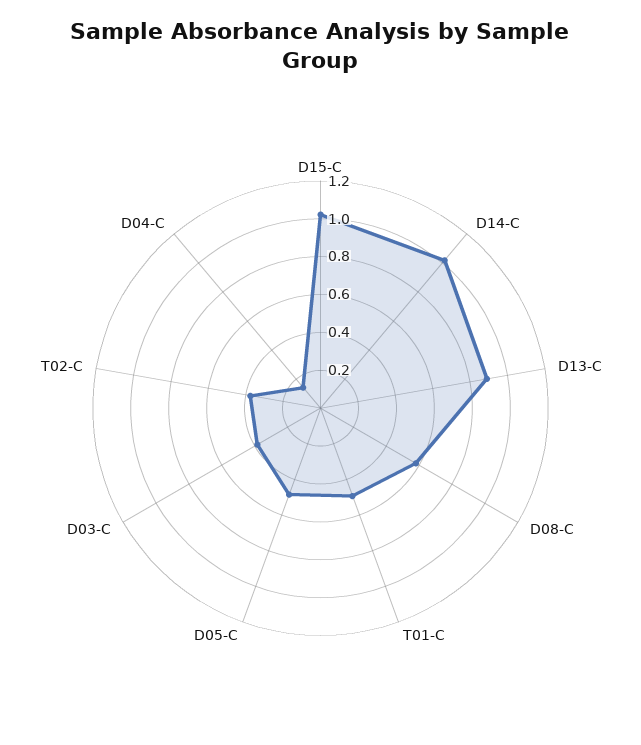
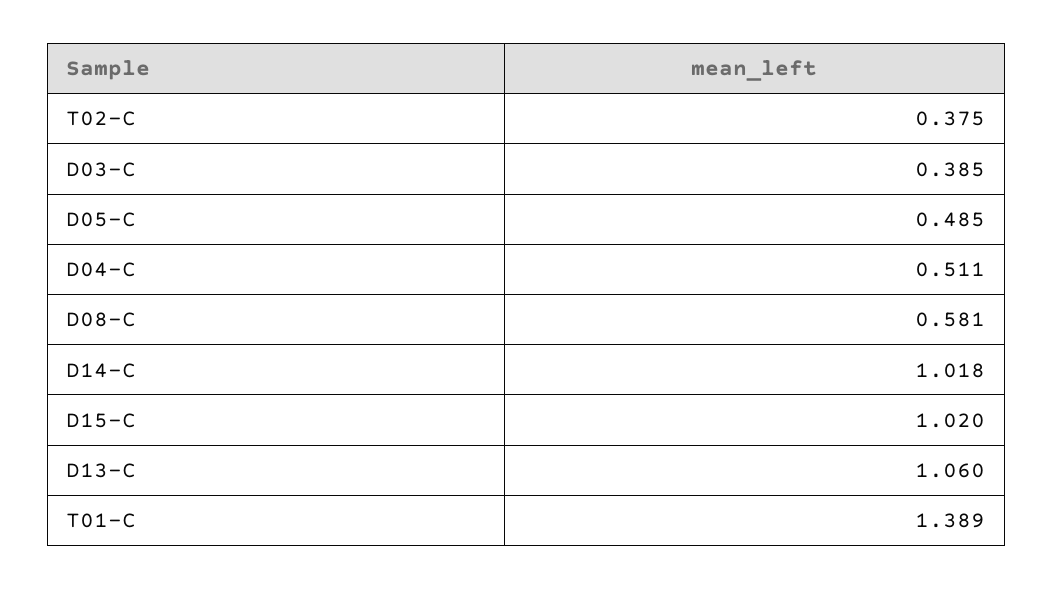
D13-C: 0.9 -> 1.06
T01-C: 0.5 -> 1.389
D04-C: 0.15 -> 0.511

